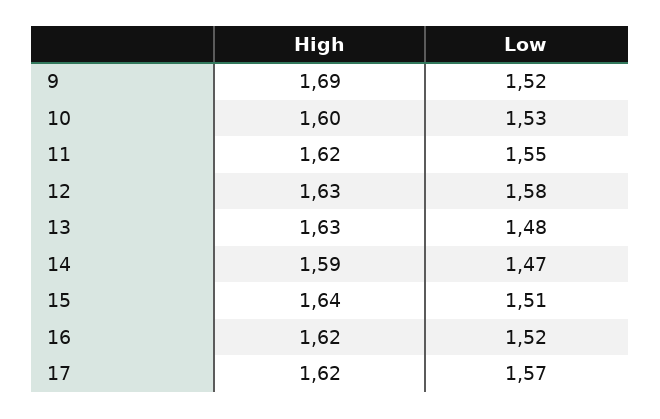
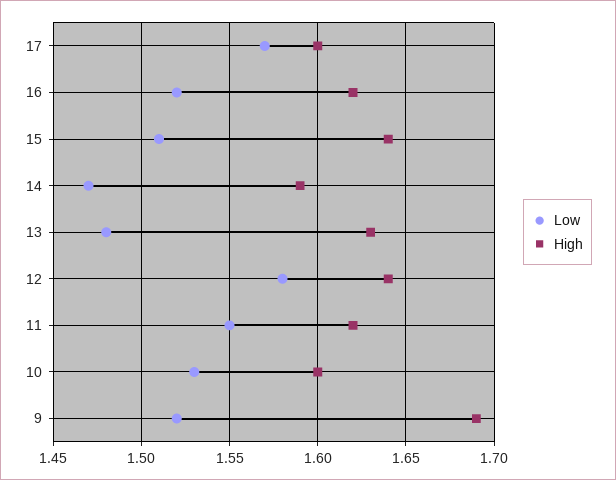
High, 12: 1.63 -> 1.64
High, 17: 1.62 -> 1.6

